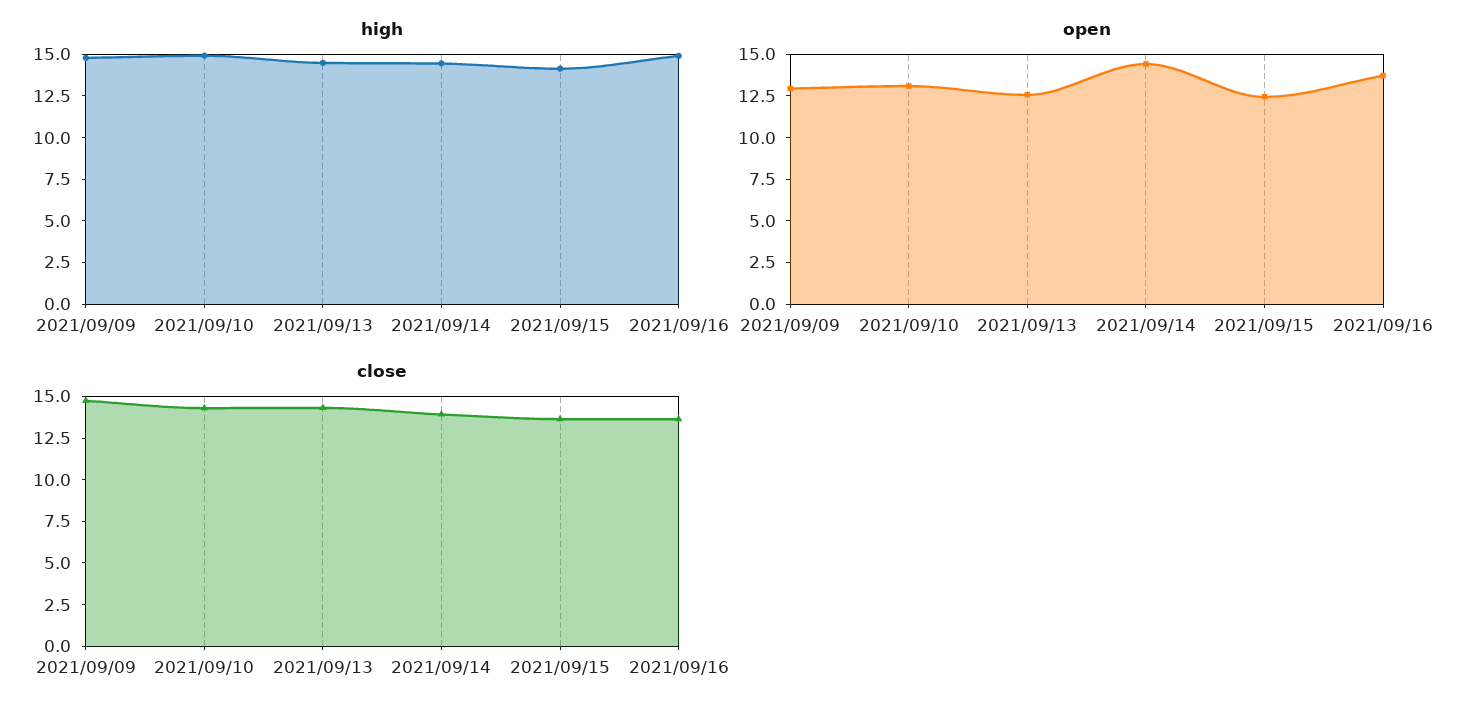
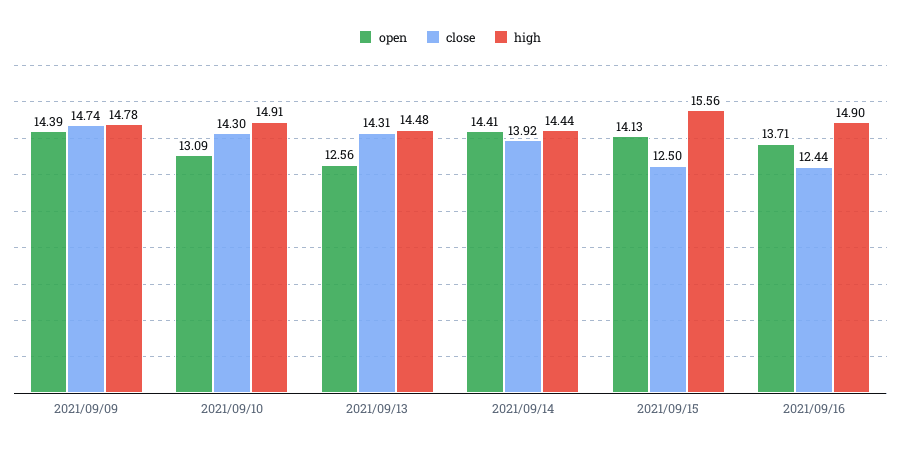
high, 2021/09/15: 14 -> 15.56
open, 2021/09/09: 13 -> 14.39
open, 2021/09/15: 12.5 -> 14.13
close, 2021/09/15: 13.5 -> 12.5
close, 2021/09/16: 13.5 -> 12.44

